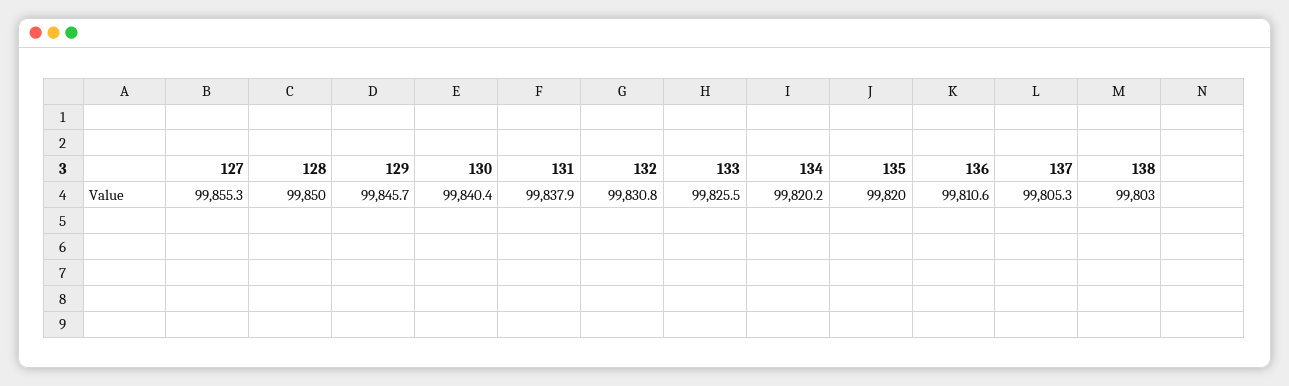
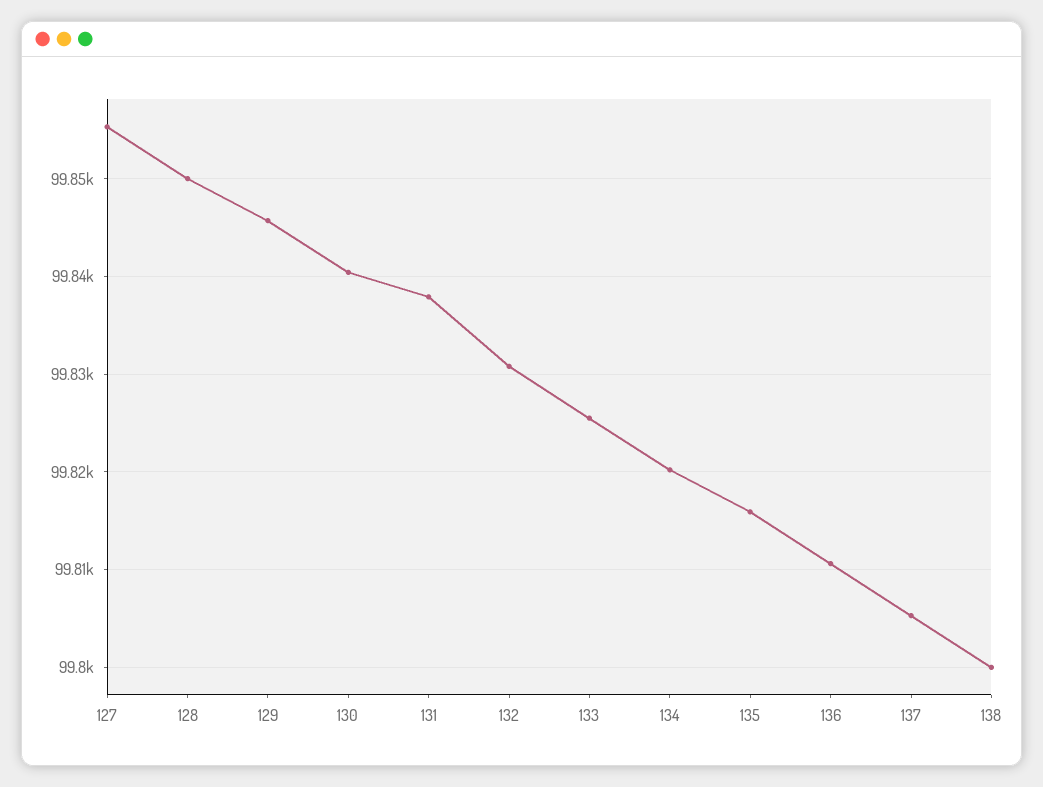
135: 99820 -> 99816
138: 99803 -> 99800

